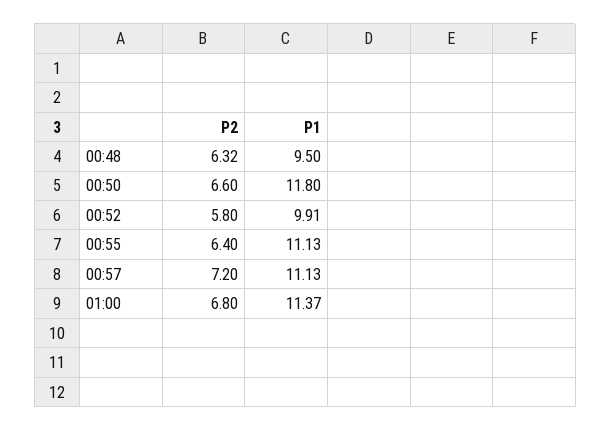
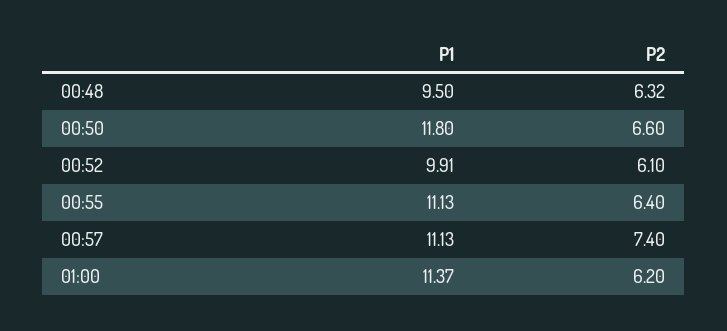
P2, 00:52: 5.8 -> 6.1
P2, 00:57: 7.2 -> 7.4
P2, 01:00: 6.8 -> 6.2

